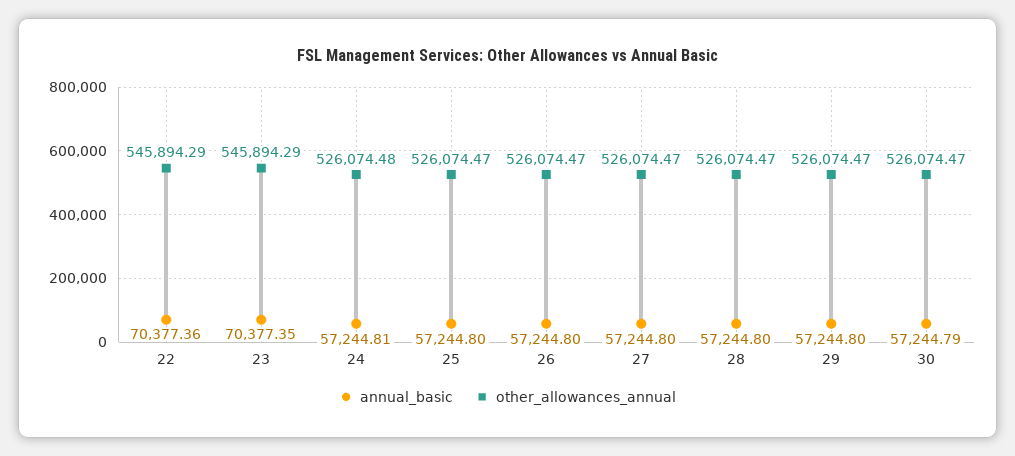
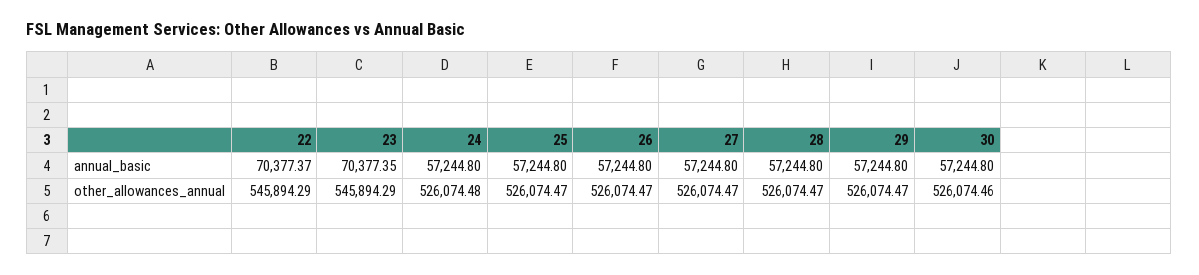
annual_basic, 22: 70377.36 -> 70377.37
annual_basic, 24: 57244.81 -> 57244.8
annual_basic, 30: 57244.79 -> 57244.8
other_allowances_annual, 30: 526074.47 -> 526074.46

